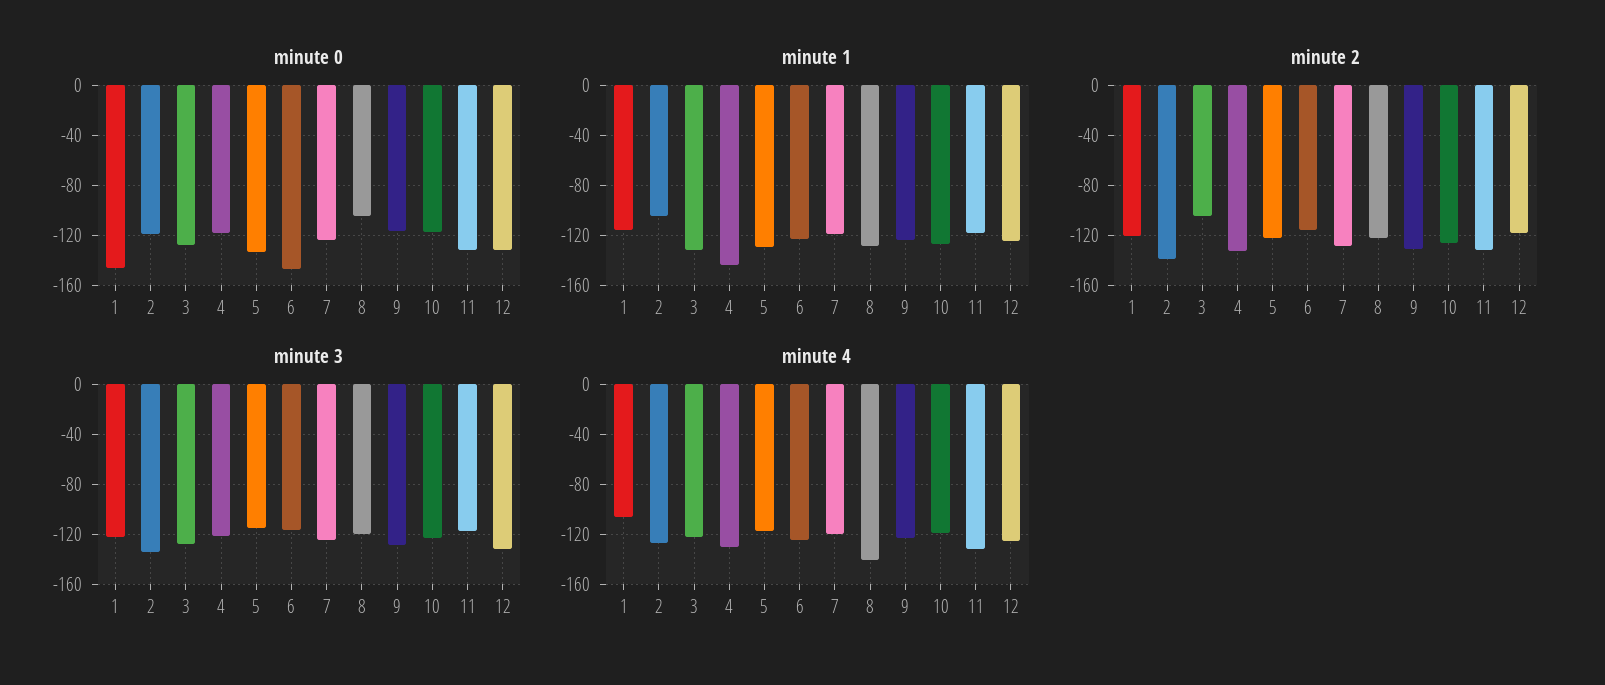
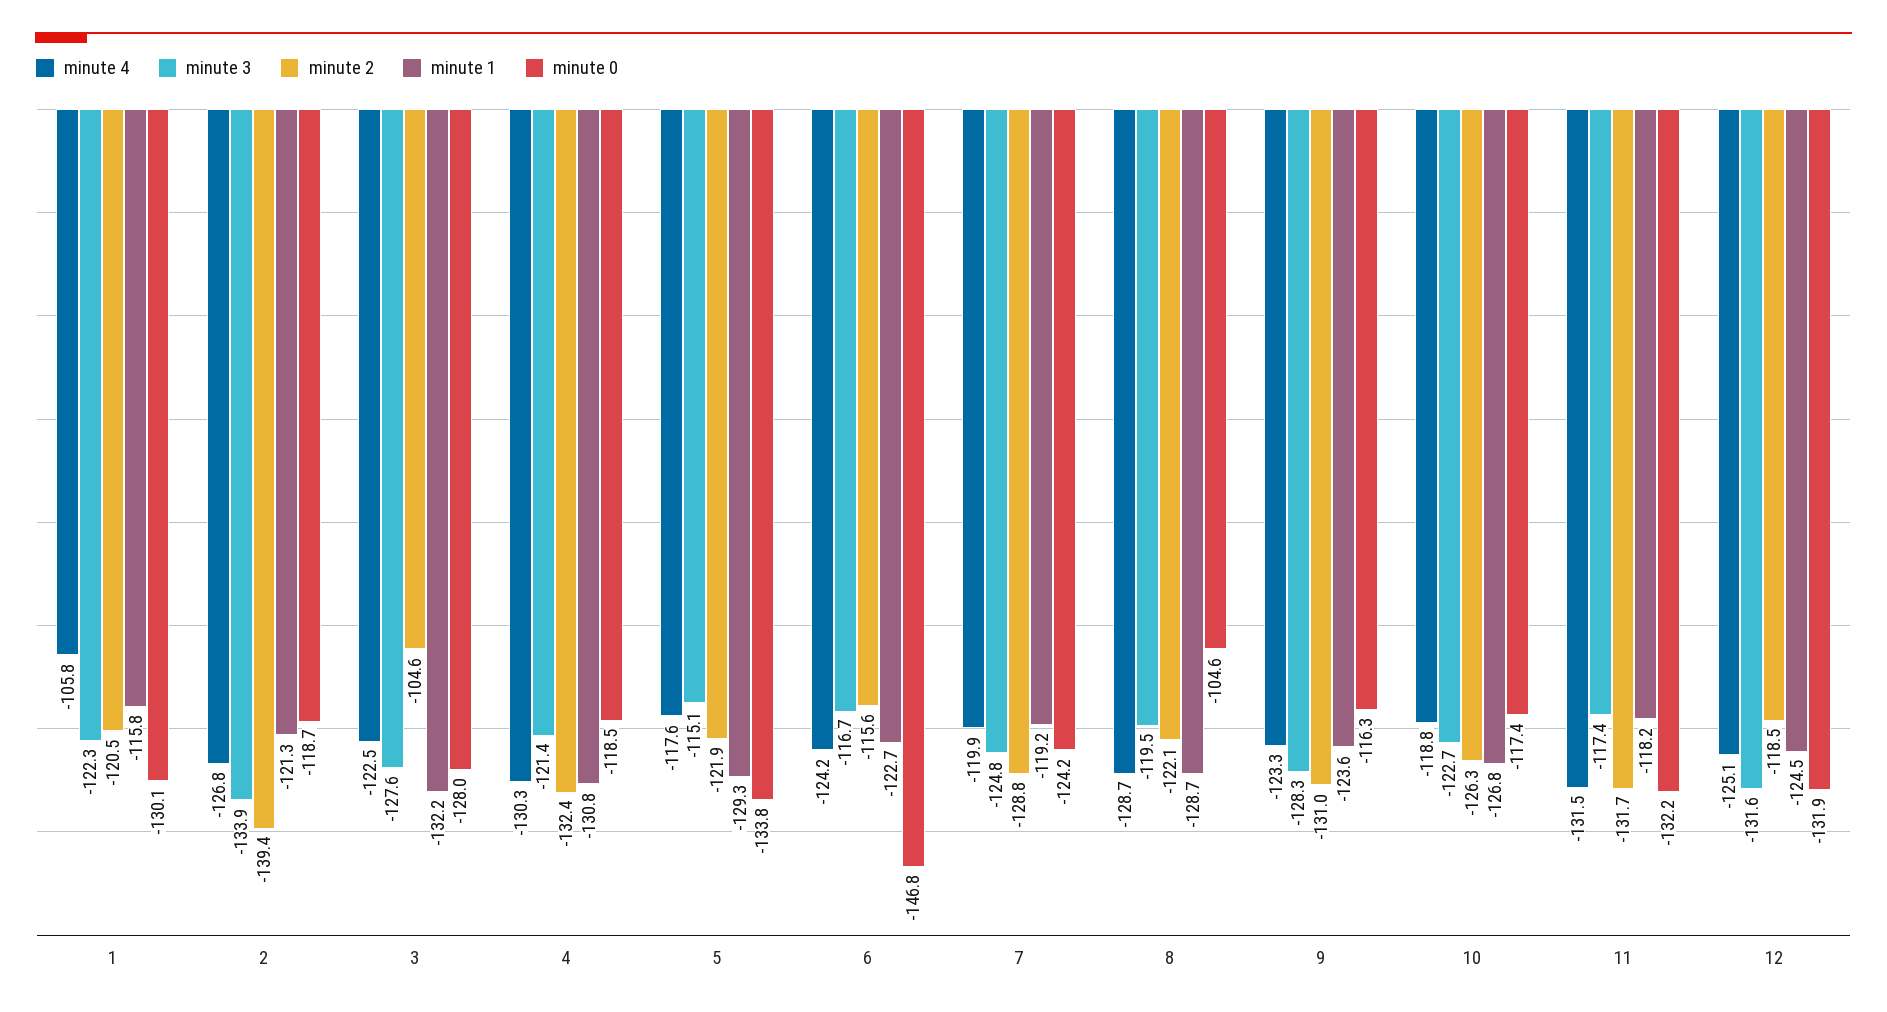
minute 0, 1: -145 -> -130.1
minute 1, 2: -105 -> -121.3
minute 1, 4: -145 -> -130.8
minute 4, 8: -140 -> -128.7

